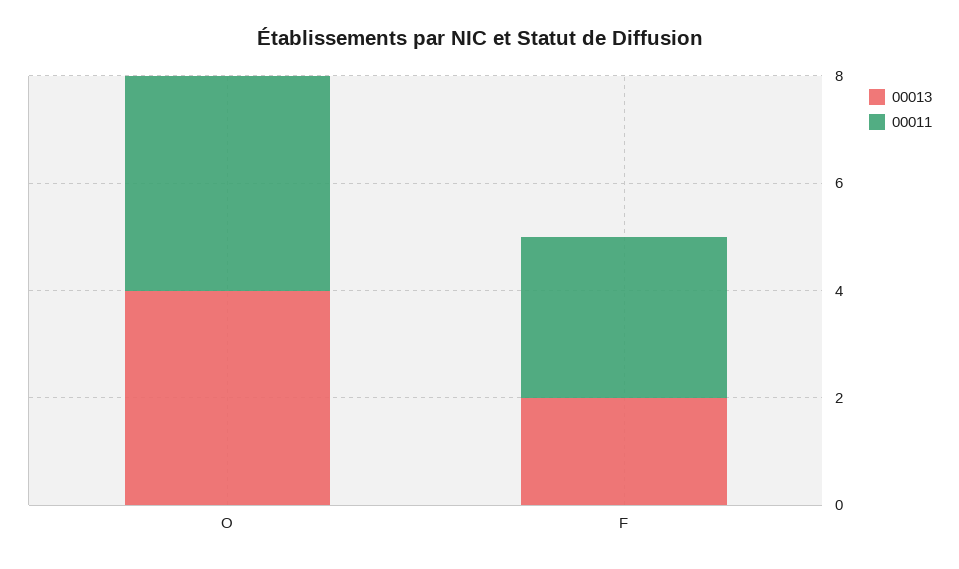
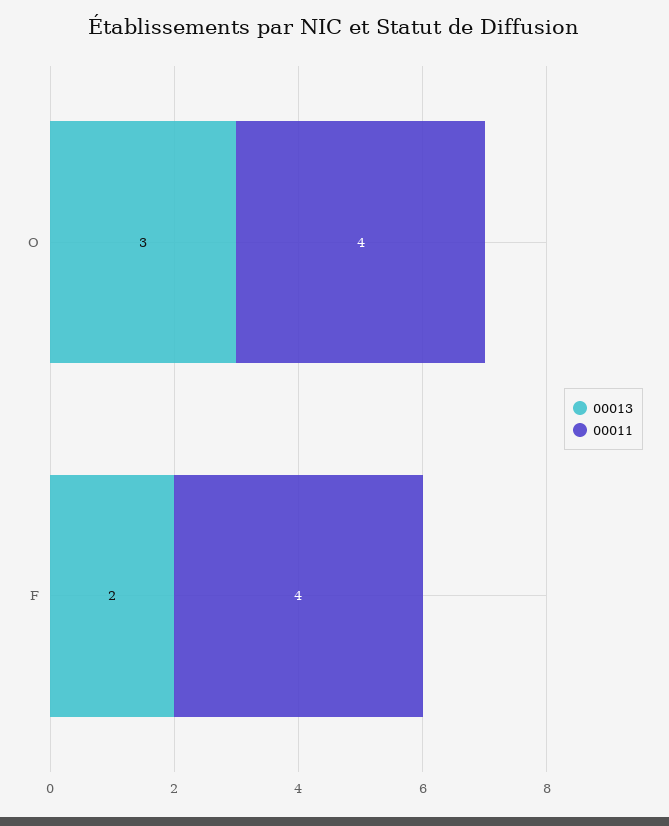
00013, O: 4 -> 3
00011, F: 3 -> 4

